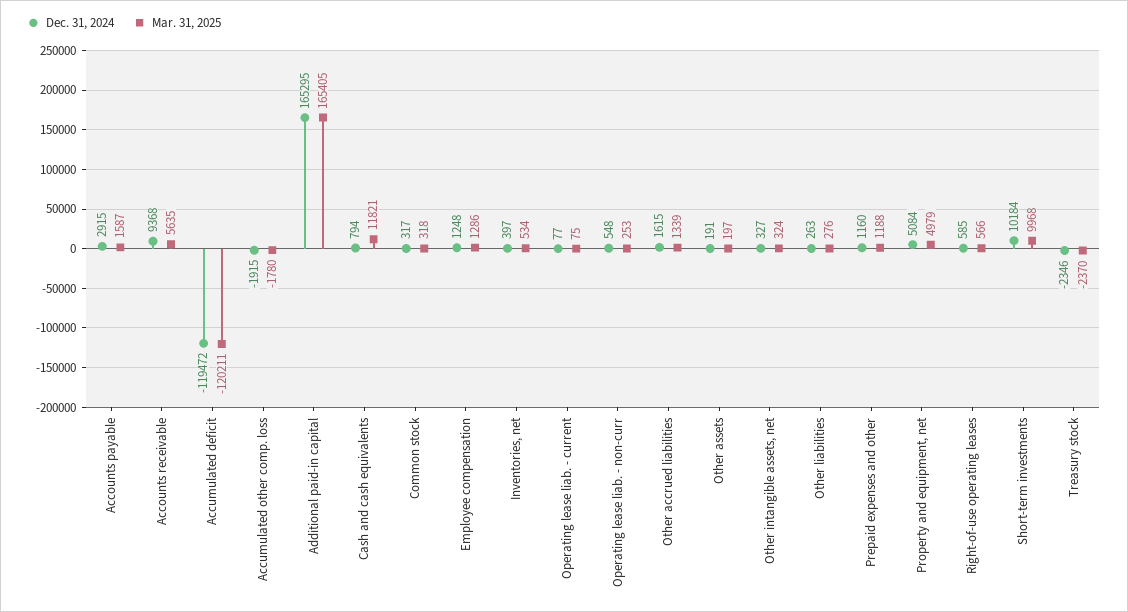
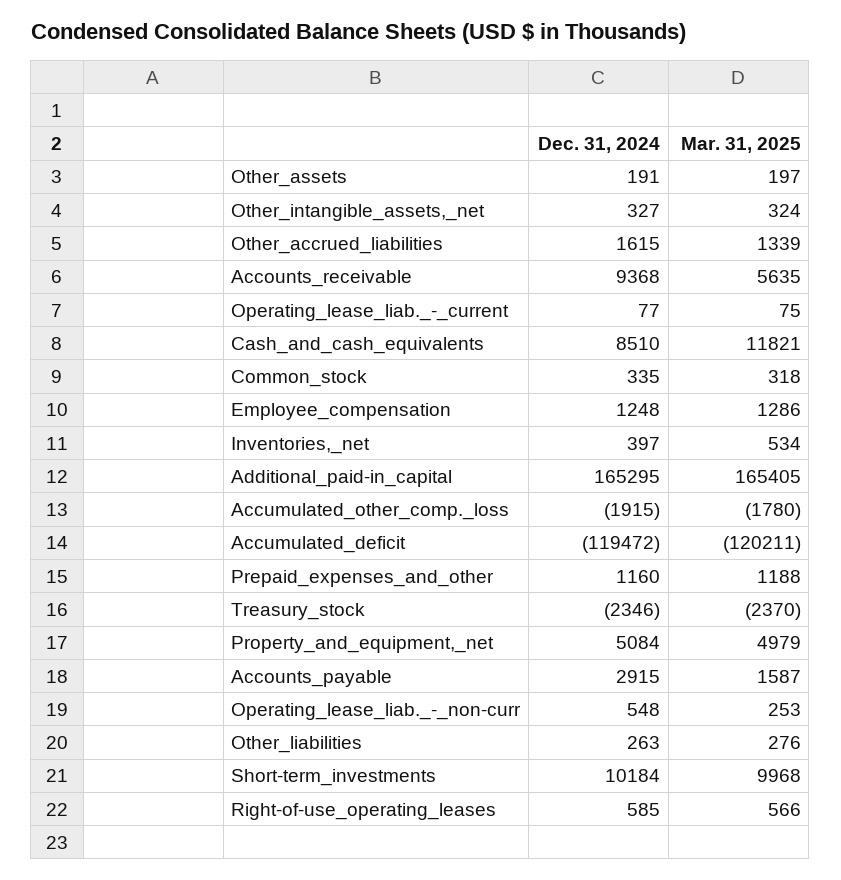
Dec. 31, 2024, Cash and cash equivalents: 794 -> 8510
Dec. 31, 2024, Common stock: 317 -> 335

